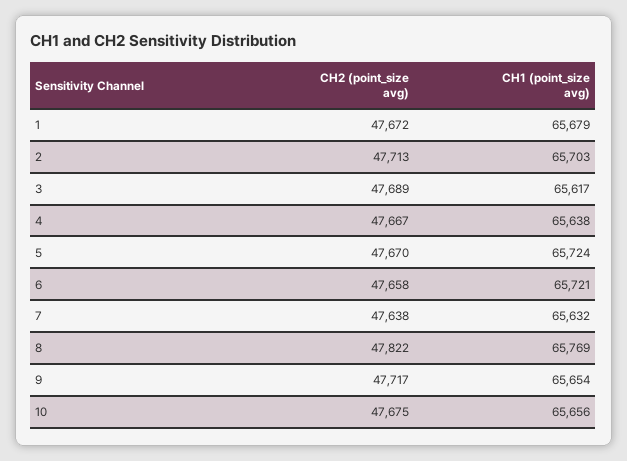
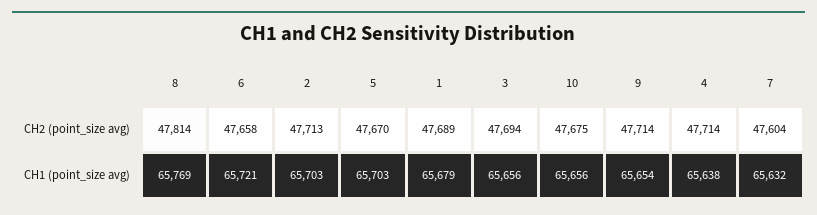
CH2 (point_size avg), 1: 47672 -> 47689
CH2 (point_size avg), 3: 47689 -> 47694
CH1 (point_size avg), 3: 65617 -> 65656
CH2 (point_size avg), 4: 47667 -> 47714
CH1 (point_size avg), 5: 65724 -> 65703
CH2 (point_size avg), 7: 47638 -> 47604
CH2 (point_size avg), 8: 47822 -> 47814
CH2 (point_size avg), 9: 47717 -> 47714

